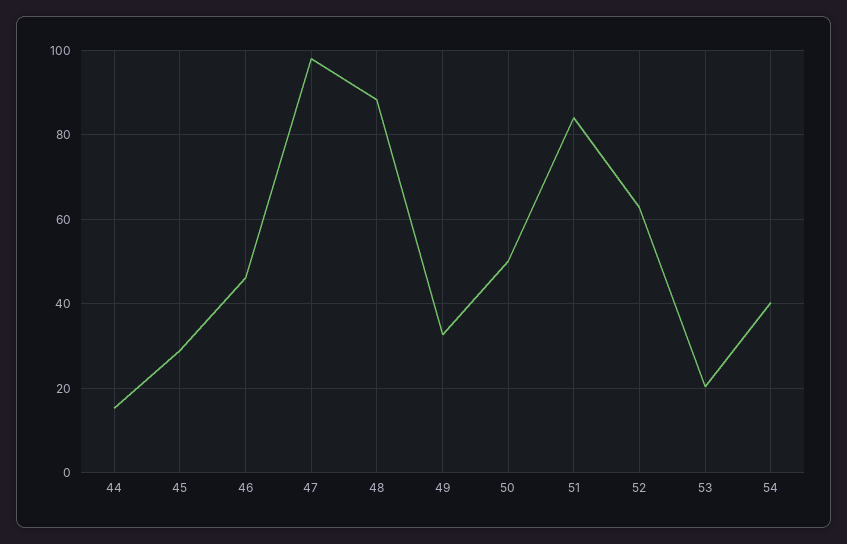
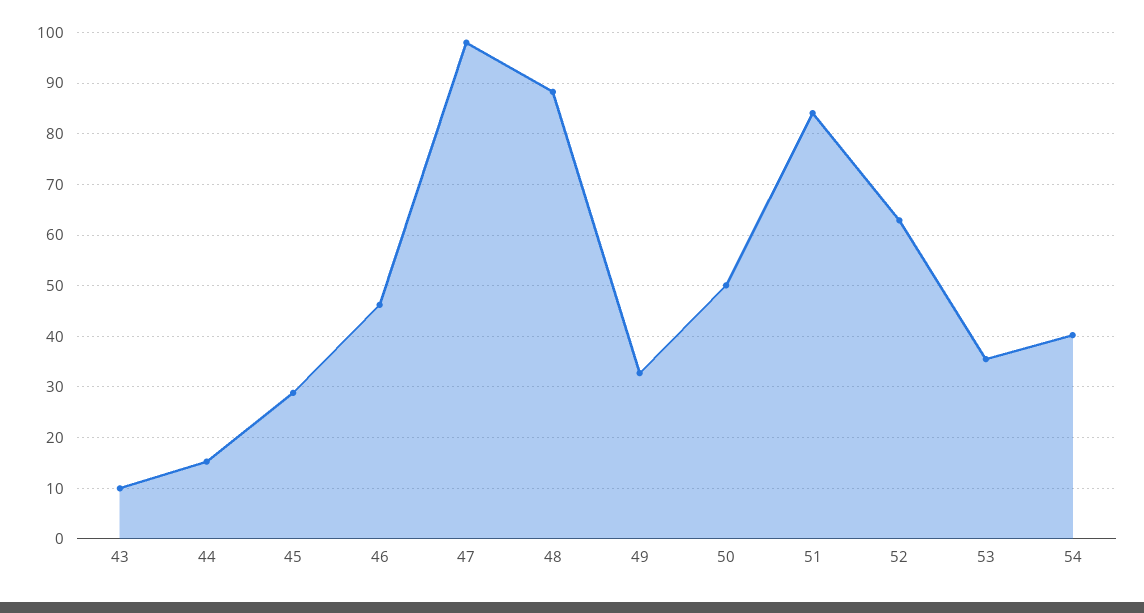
53: 20 -> 36
43: none -> 10

